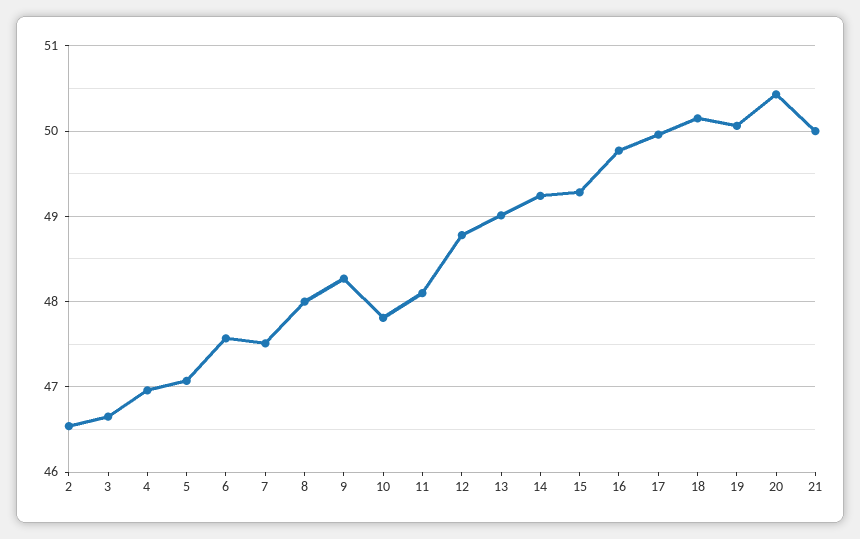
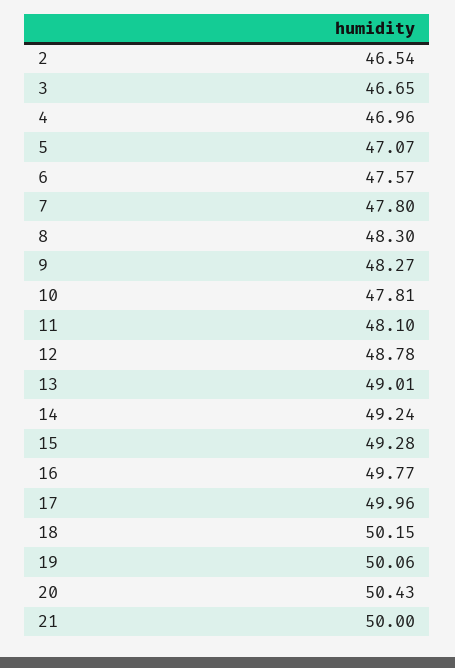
7: 47.5 -> 47.8
8: 48 -> 48.3

